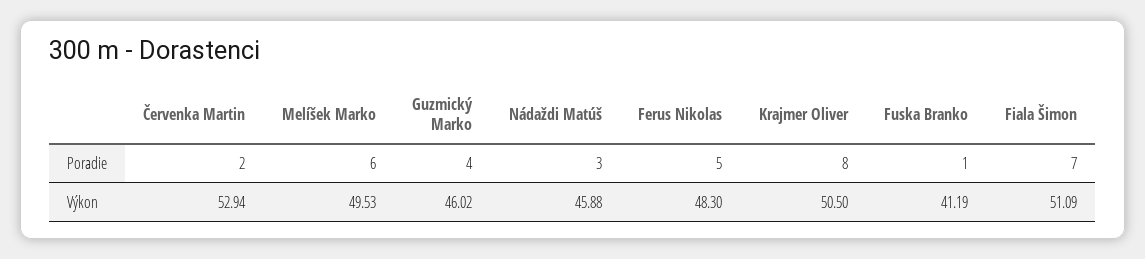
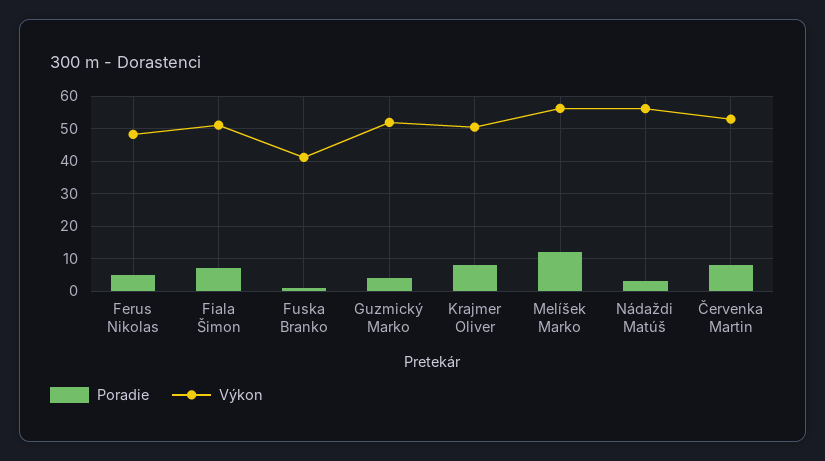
Poradie, Červenka Martin: 2 -> 8
Poradie, Melíšek Marko: 6 -> 12
Výkon, Melíšek Marko: 49.53 -> 56
Výkon, Guzmický Marko: 46.02 -> 52
Výkon, Nádaždi Matúš: 45.88 -> 56

